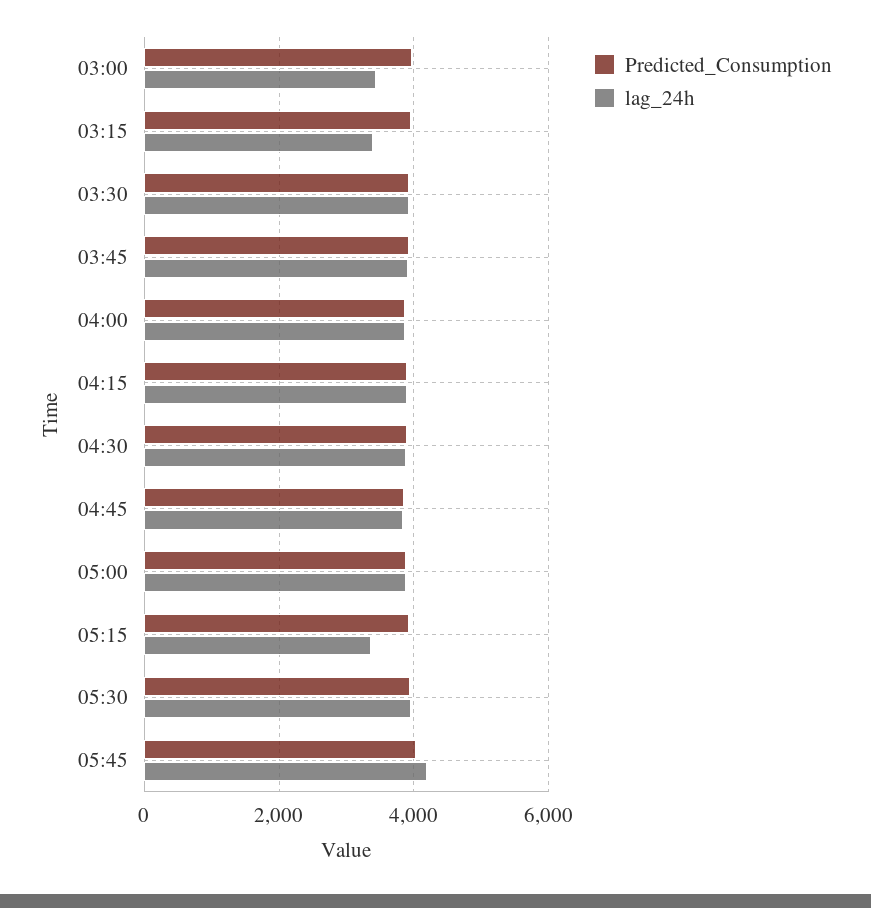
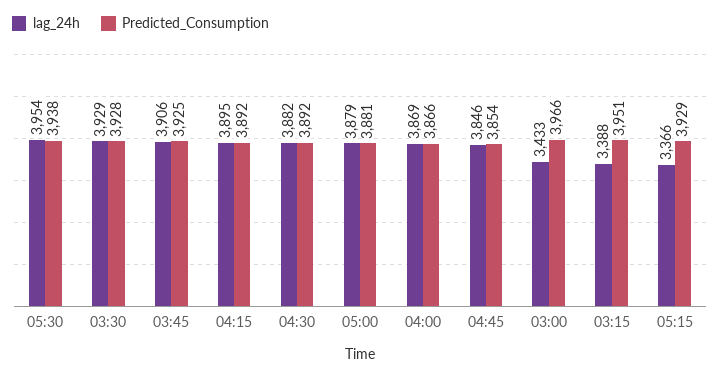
Predicted_Consumption, 05:45: 4000 -> none
lag_24h, 05:45: 4200 -> none

